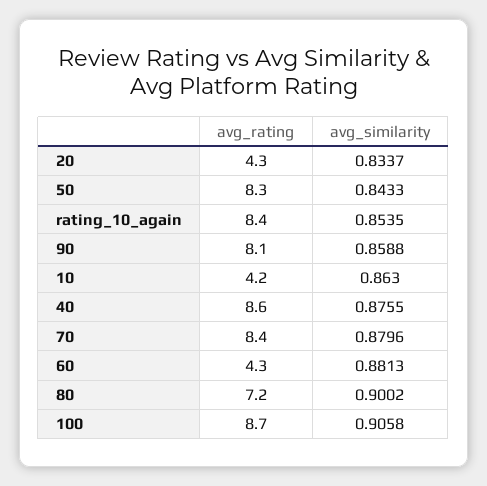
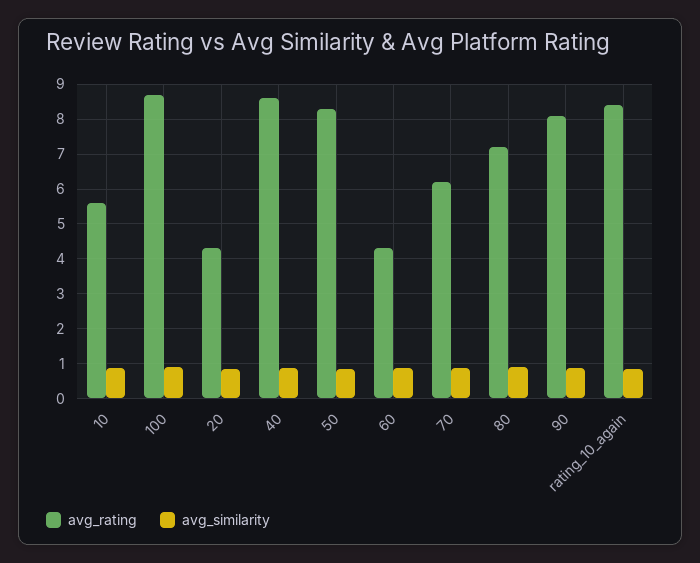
avg_rating, 10: 4.2 -> 5.6
avg_rating, 70: 8.4 -> 6.2

